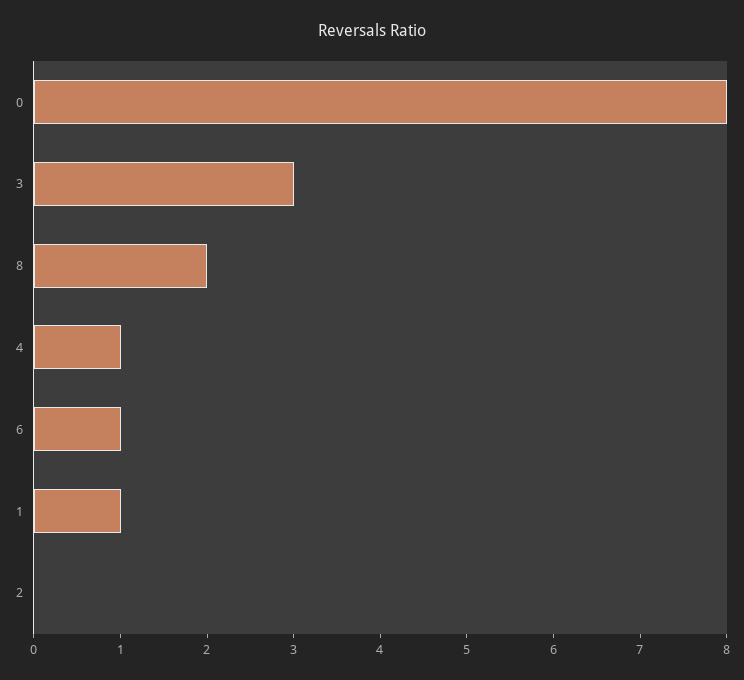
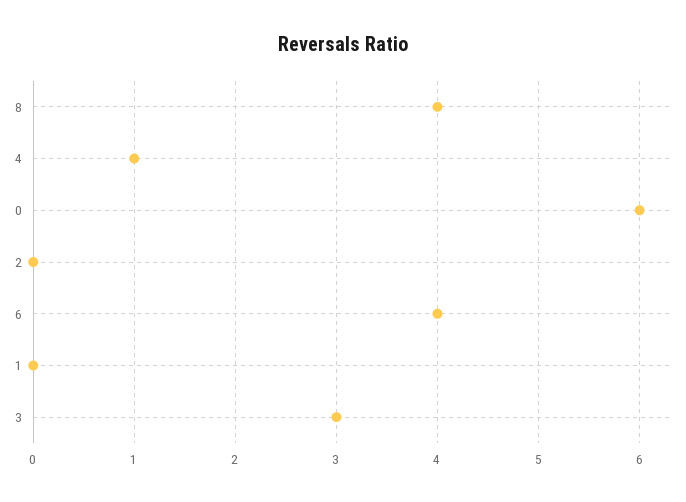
0: 8 -> 6
8: 2 -> 4
6: 1 -> 4
1: 1 -> 0

